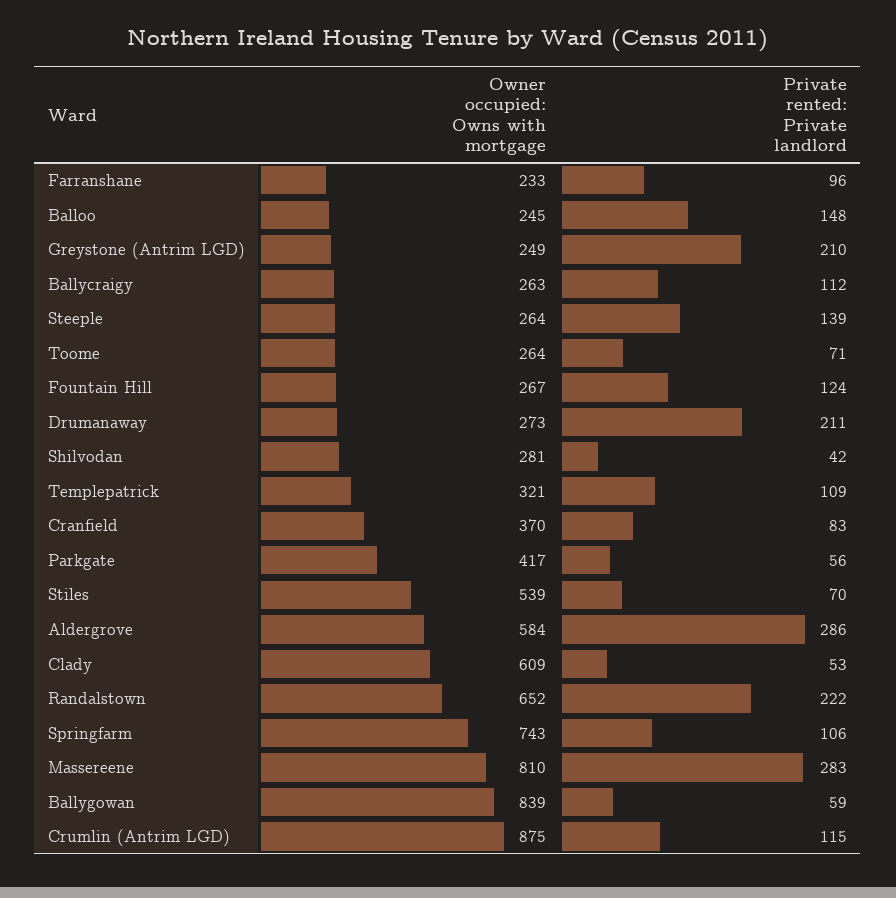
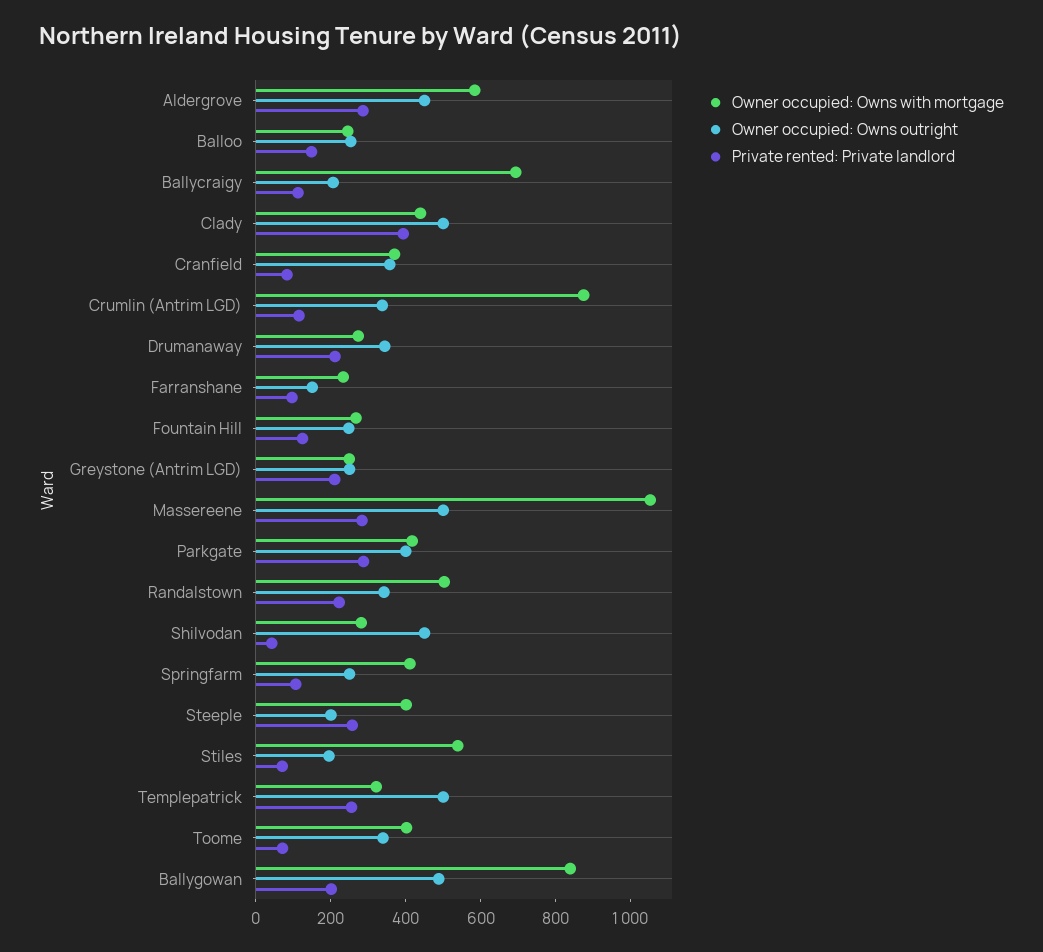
Owner occupied: Owns with mortgage, Ballycraigy: 263 -> 700
Owner occupied: Owns with mortgage, Steeple: 264 -> 400
Private rented: Private landlord, Steeple: 139 -> 250
Owner occupied: Owns with mortgage, Toome: 264 -> 400
Private rented: Private landlord, Templepatrick: 109 -> 250
Private rented: Private landlord, Parkgate: 56 -> 300
Owner occupied: Owns with mortgage, Clady: 609 -> 450
Private rented: Private landlord, Clady: 53 -> 400
Owner occupied: Owns with mortgage, Randalstown: 652 -> 500
Owner occupied: Owns with mortgage, Springfarm: 743 -> 400
Owner occupied: Owns with mortgage, Massereene: 810 -> 1050
Private rented: Private landlord, Ballygowan: 59 -> 200
Owner occupied: Owns outright, Aldergrove: none -> 450
Owner occupied: Owns outright, Balloo: none -> 250
Owner occupied: Owns outright, Ballycraigy: none -> 200
Owner occupied: Owns outright, Clady: none -> 500
Owner occupied: Owns outright, Cranfield: none -> 350
Owner occupied: Owns outright, Crumlin (Antrim LGD): none -> 350
Owner occupied: Owns outright, Drumanaway: none -> 350
Owner occupied: Owns outright, Farranshane: none -> 150
Owner occupied: Owns outright, Fountain Hill: none -> 250
Owner occupied: Owns outright, Greystone (Antrim LGD): none -> 250
Owner occupied: Owns outright, Massereene: none -> 500
Owner occupied: Owns outright, Parkgate: none -> 400
Owner occupied: Owns outright, Randalstown: none -> 350
Owner occupied: Owns outright, Shilvodan: none -> 450
Owner occupied: Owns outright, Springfarm: none -> 250
Owner occupied: Owns outright, Steeple: none -> 200
Owner occupied: Owns outright, Stiles: none -> 200
Owner occupied: Owns outright, Templepatrick: none -> 500
Owner occupied: Owns outright, Toome: none -> 350
Owner occupied: Owns outright, Ballygowan: none -> 500

